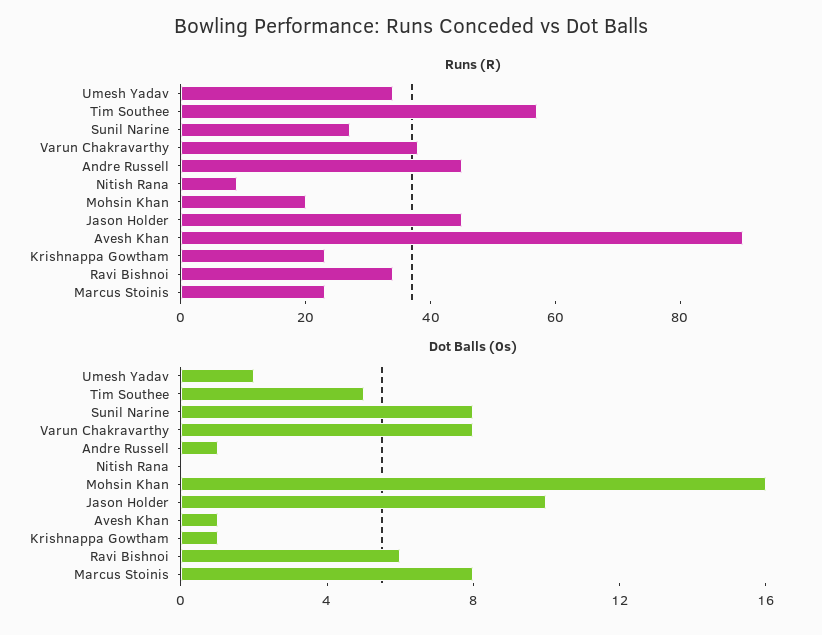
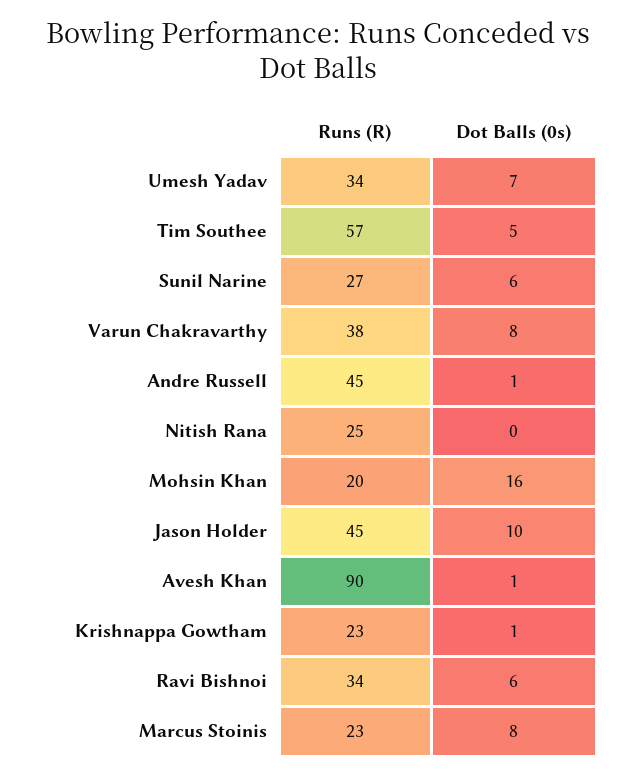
Runs (R), Nitish Rana: 10 -> 25
Dot Balls (0s), Umesh Yadav: 2 -> 7
Dot Balls (0s), Sunil Narine: 8 -> 6

